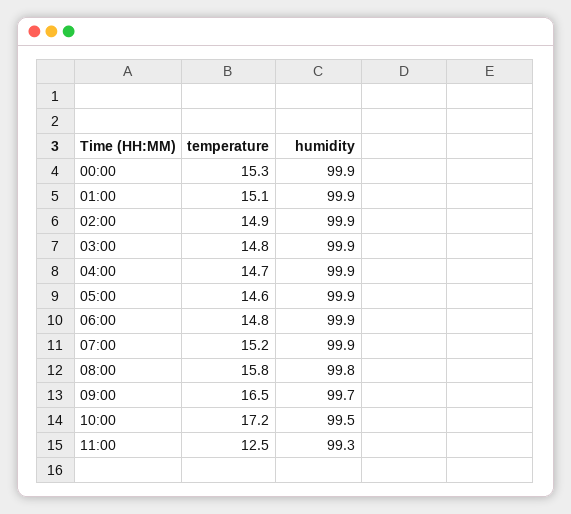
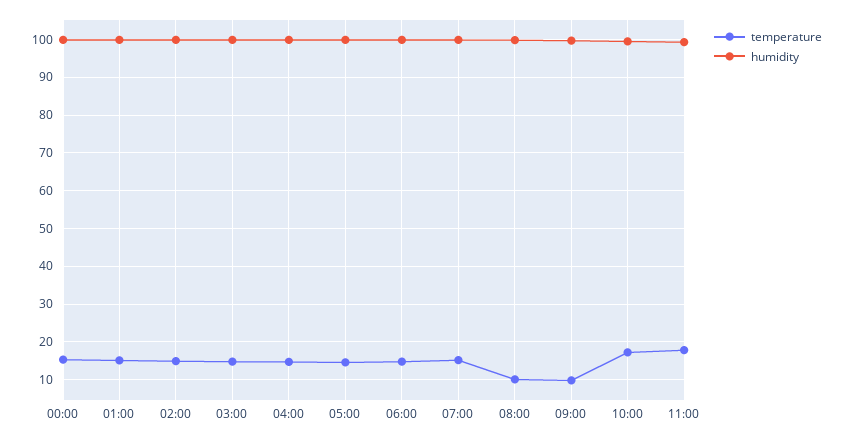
temperature, 08:00: 15.8 -> 10
temperature, 09:00: 16.5 -> 10
temperature, 11:00: 12.5 -> 18

